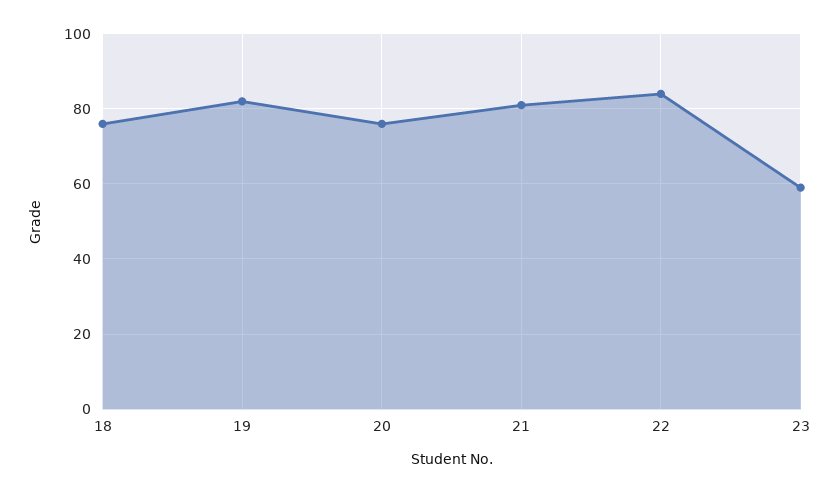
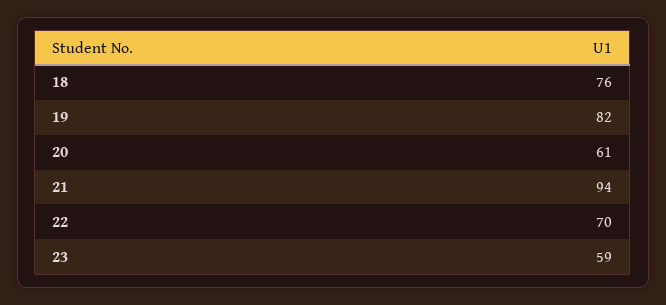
20: 75 -> 61
21: 80 -> 94
22: 85 -> 70

